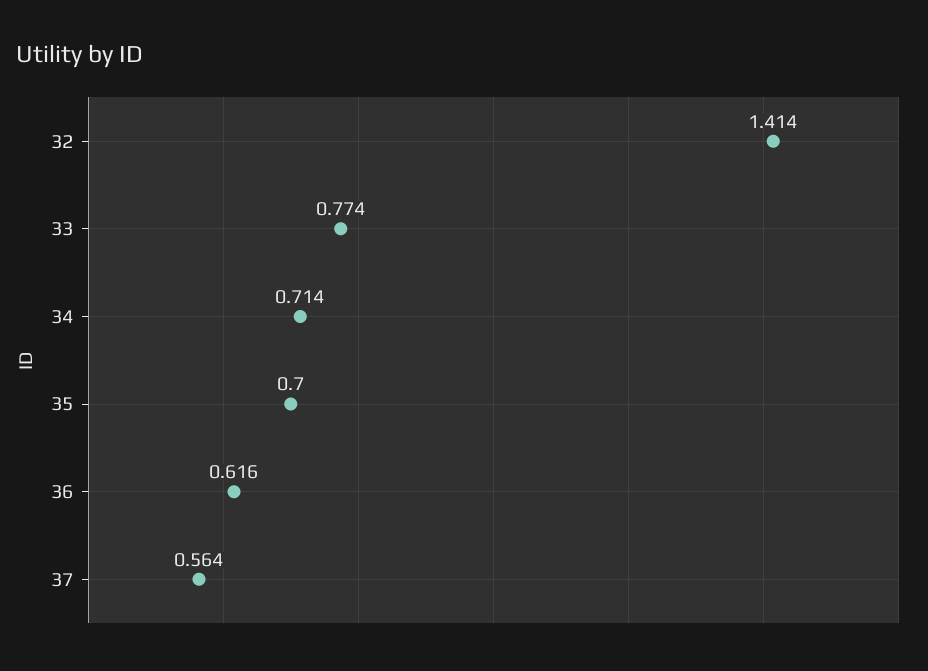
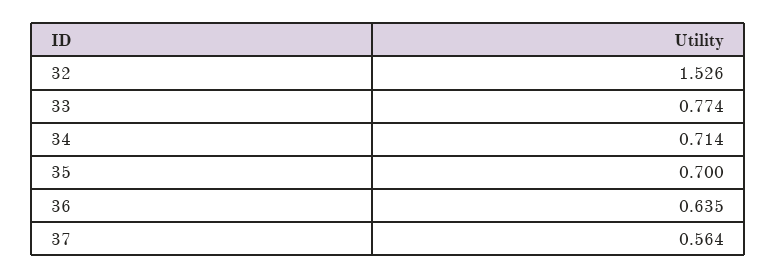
32: 1.414 -> 1.526
36: 0.616 -> 0.635

